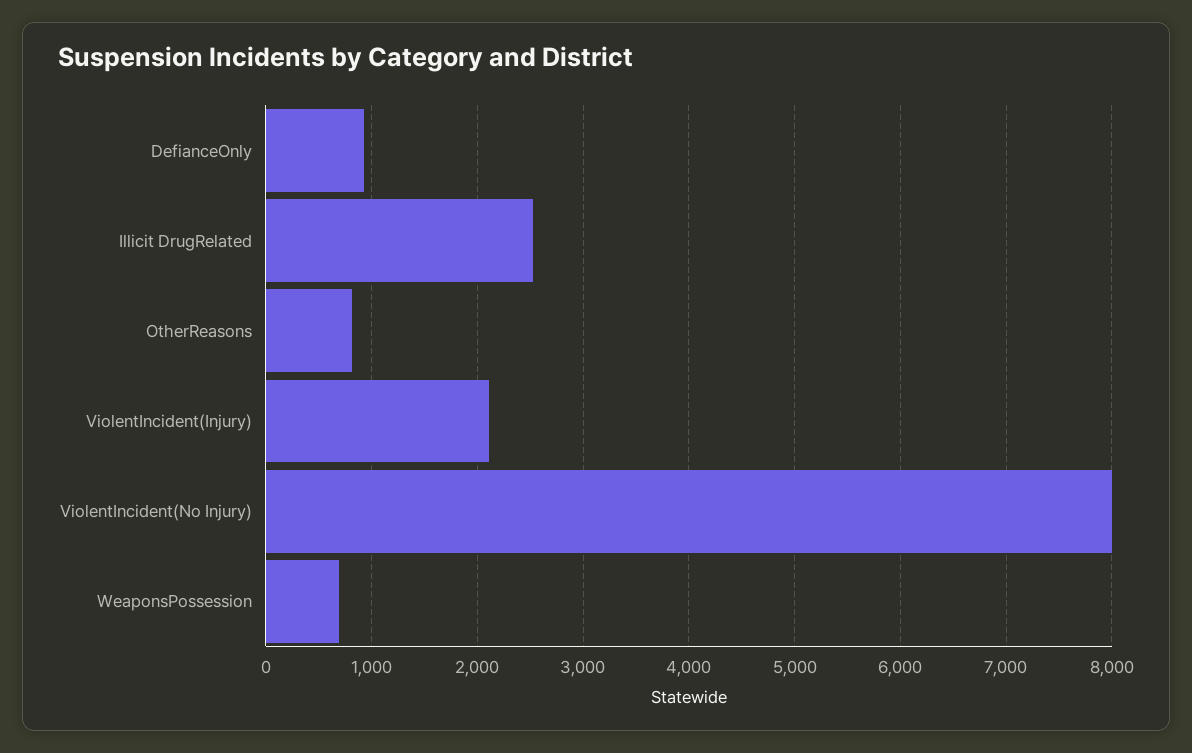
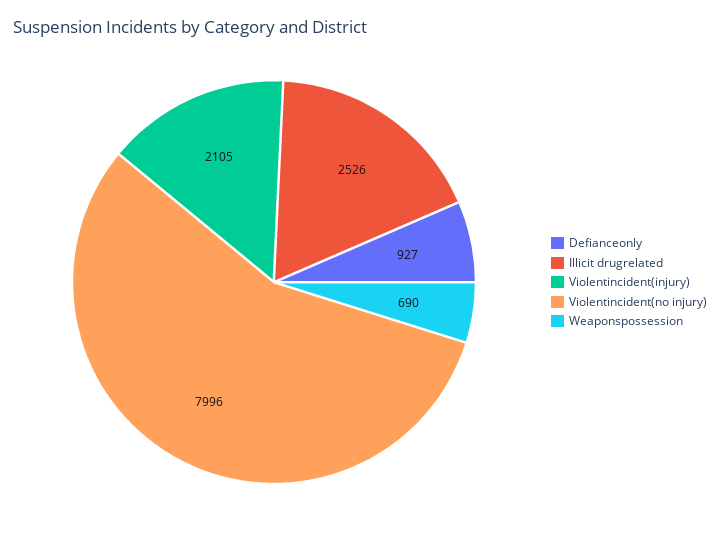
OtherReasons: 800 -> none

